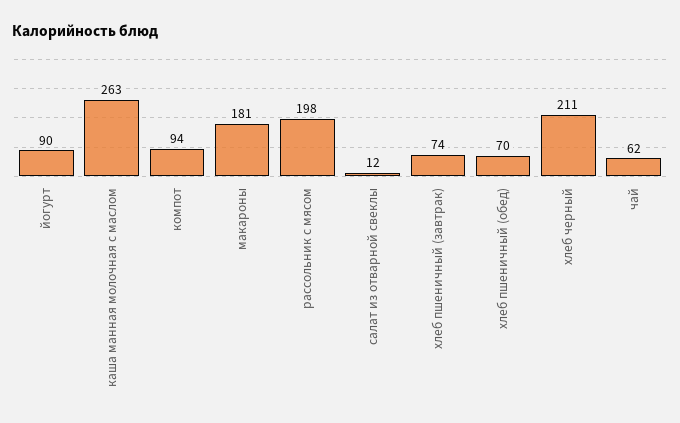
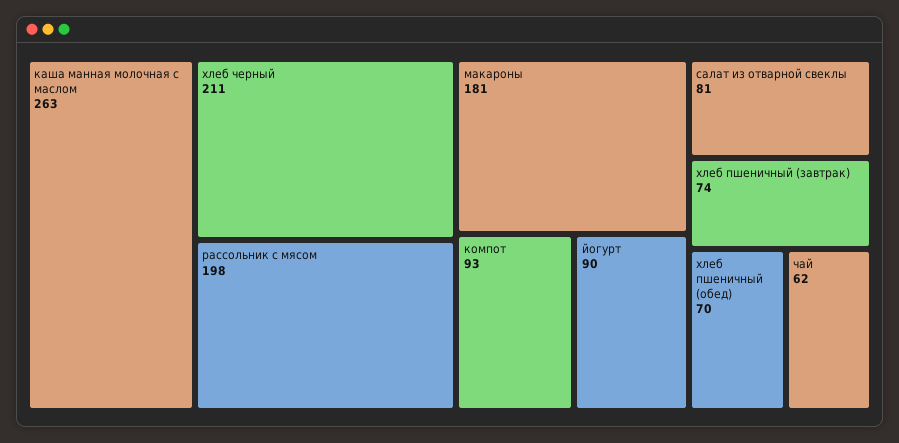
компот: 94 -> 93
салат из отварной свеклы: 12 -> 81

